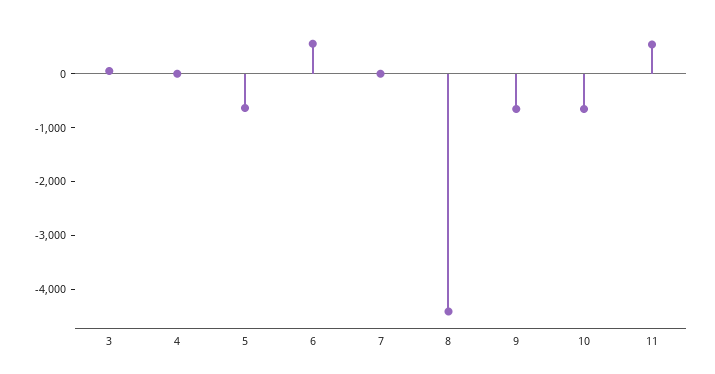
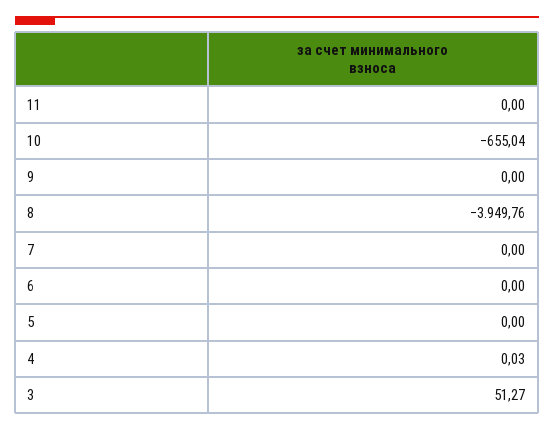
5: -600 -> 0
6: 600 -> 0
8: -4400 -> -3949.76
9: -600 -> 0
11: 600 -> 0

